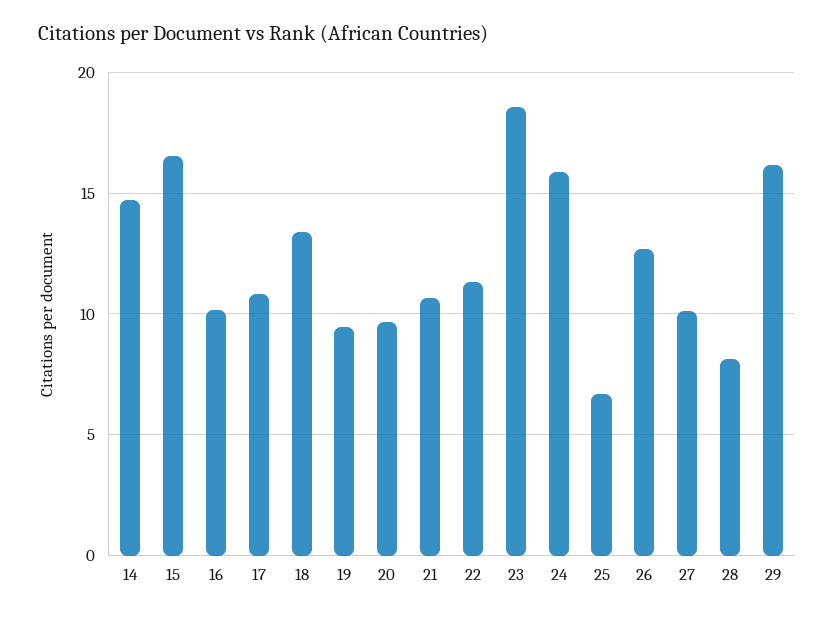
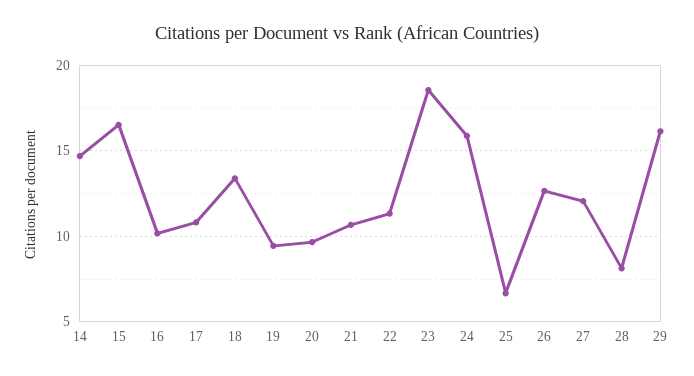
27: 10 -> 12

